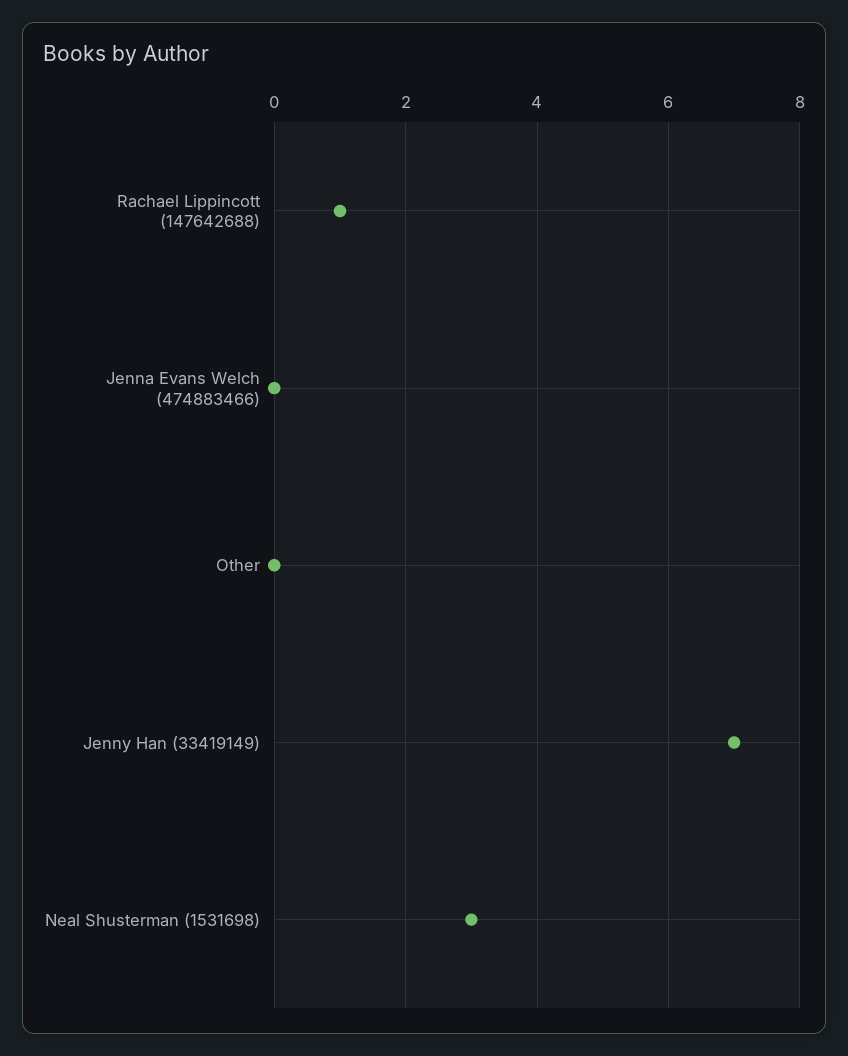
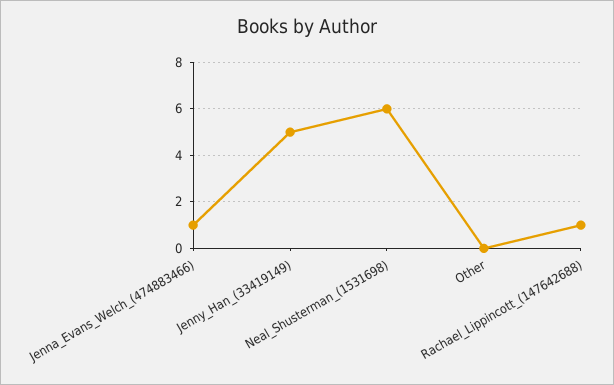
Jenna Evans Welch (474883466): 0 -> 1
Jenny Han (33419149): 7 -> 5
Neal Shusterman (1531698): 3 -> 6

